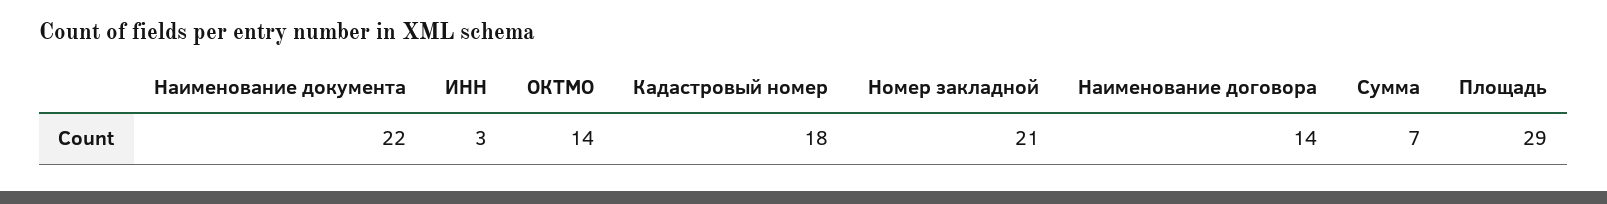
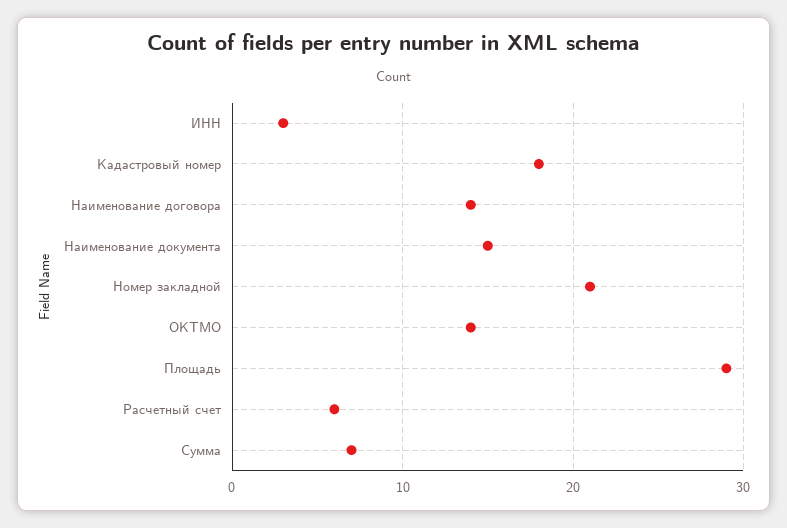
Наименование документа: 22 -> 15
Расчетный счет: none -> 6

